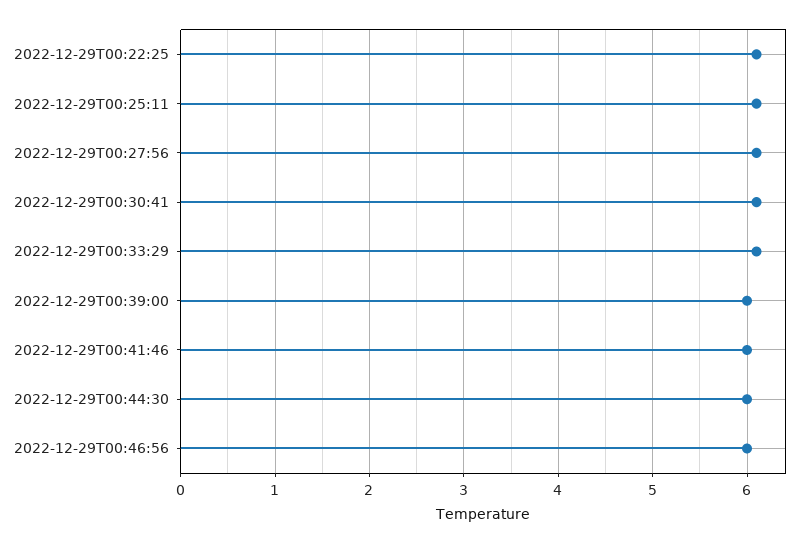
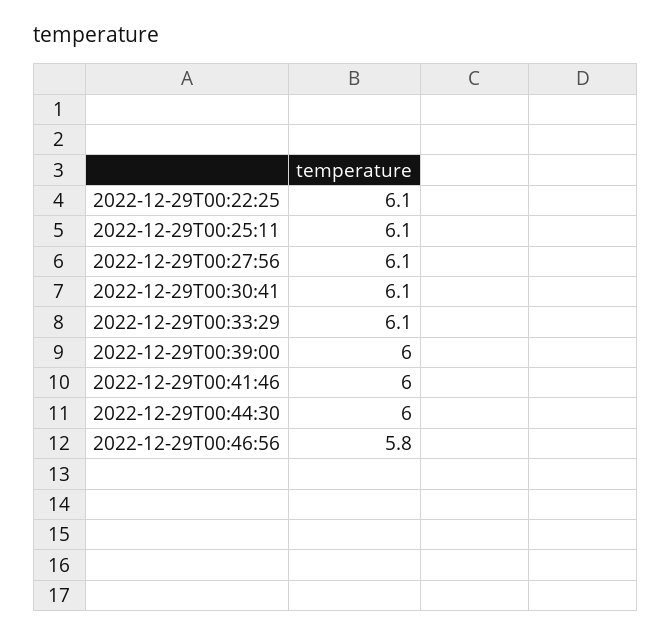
2022-12-29T00:46:56: 6 -> 5.8

